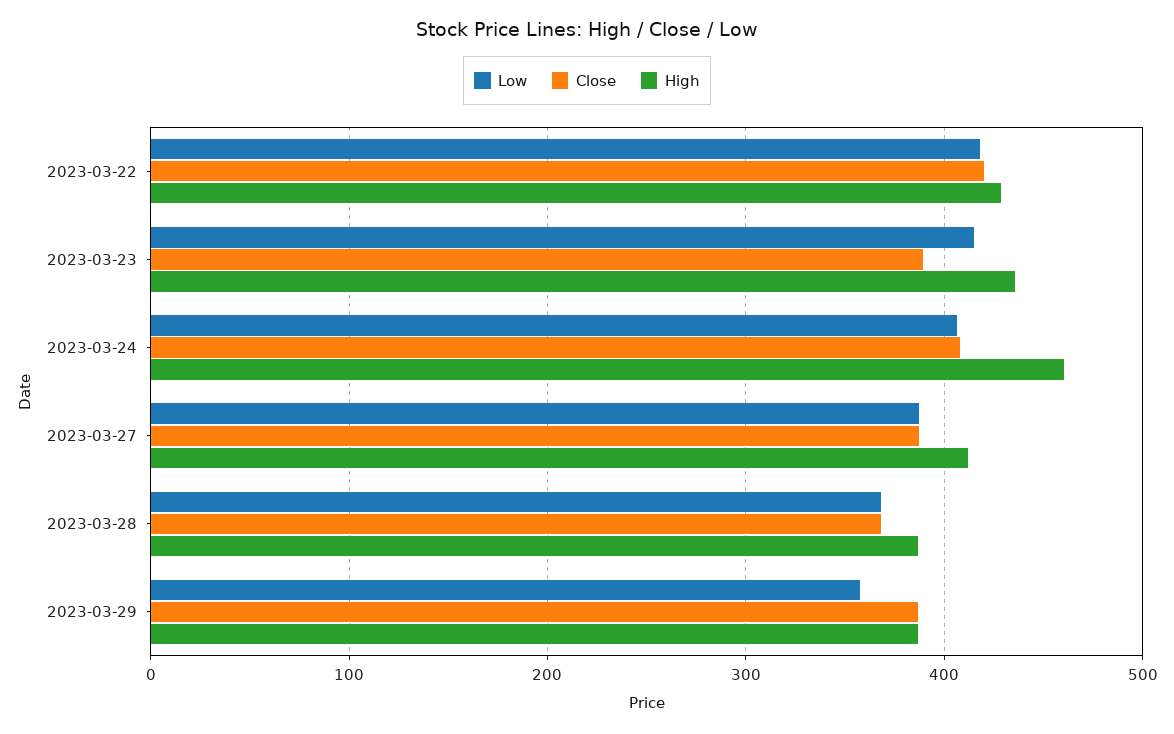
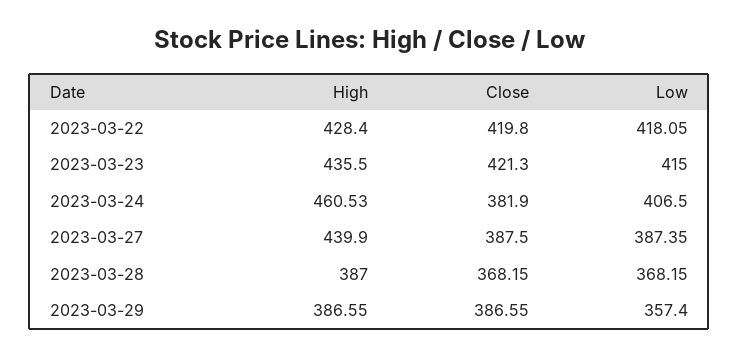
Close, 2023-03-23: 390 -> 421.3
Close, 2023-03-24: 410 -> 381.9
High, 2023-03-27: 410 -> 439.9

